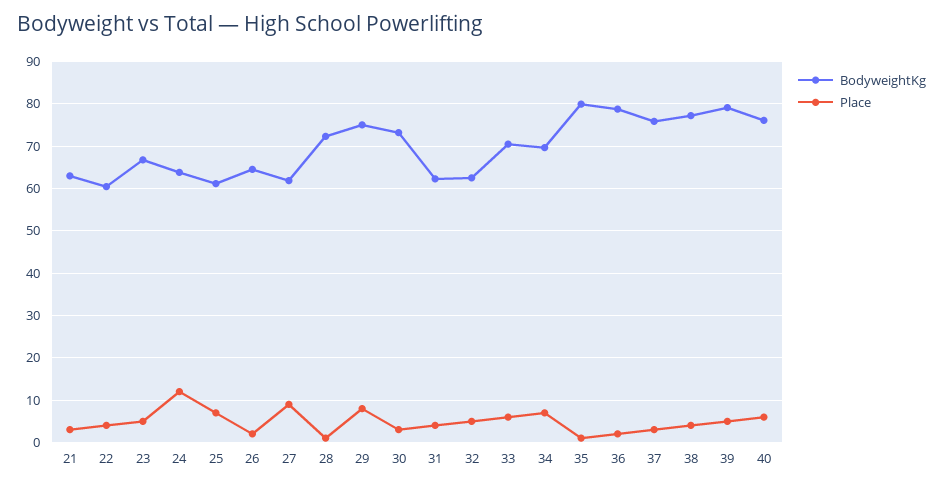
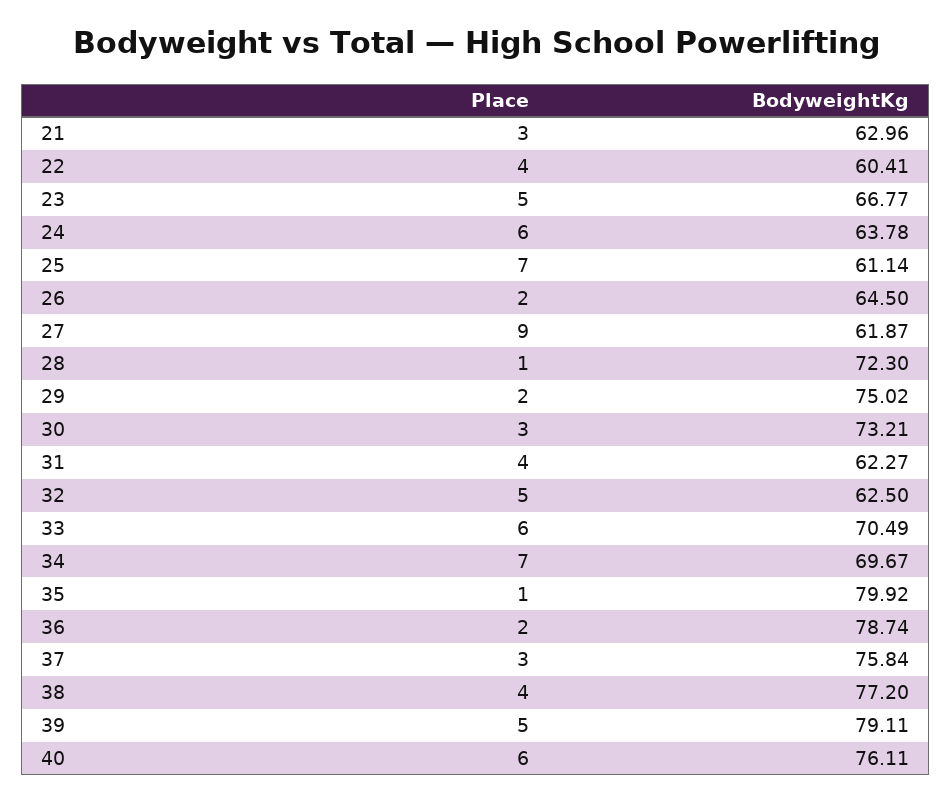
Place, 24: 12 -> 6
Place, 29: 8 -> 2

